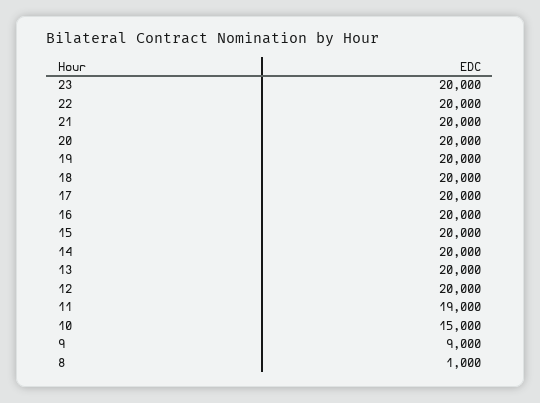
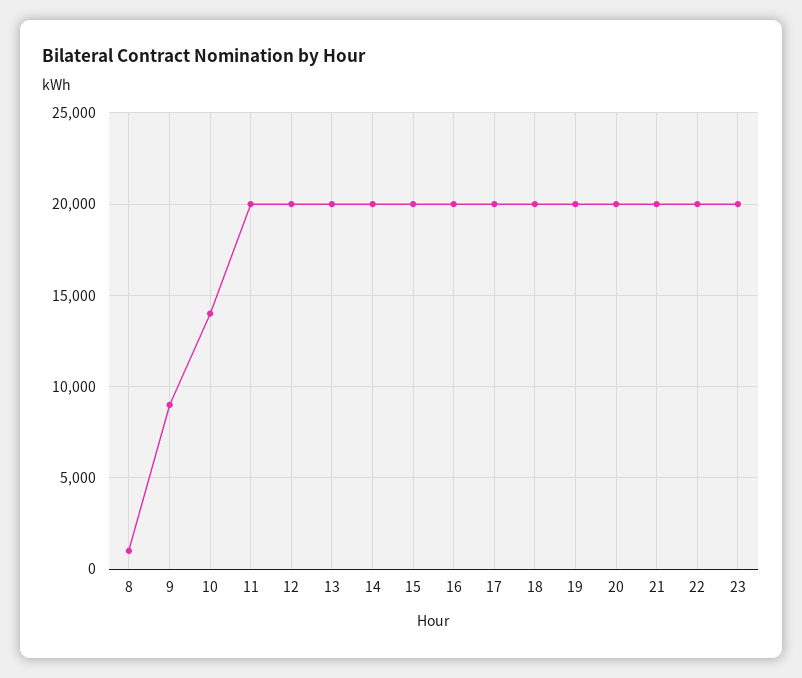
11: 19000 -> 20000
10: 15000 -> 14000

